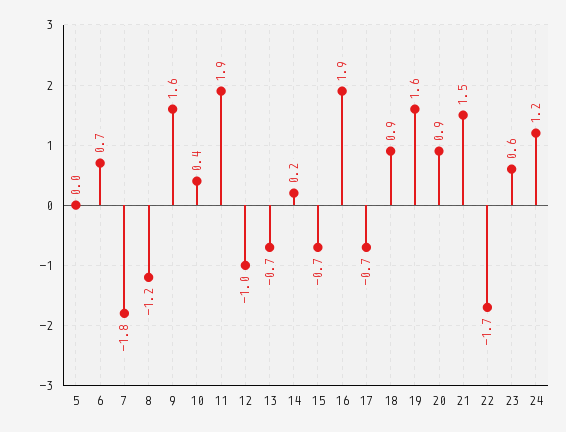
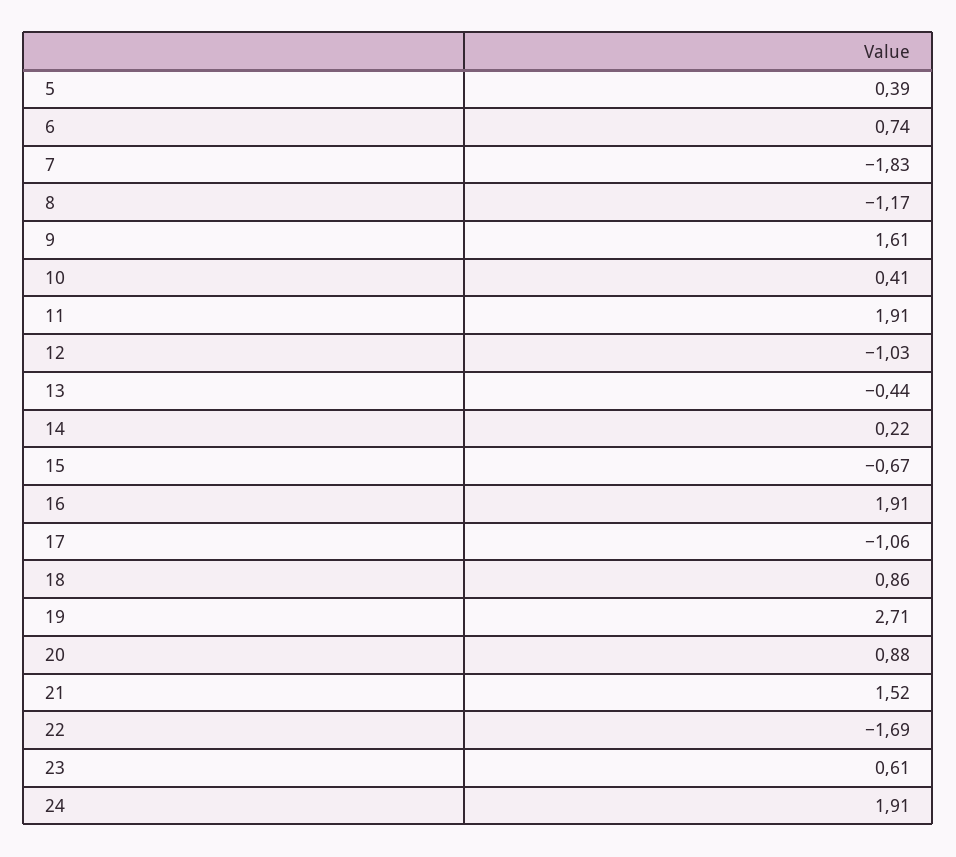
5: 0 -> 0.39
13: -0.7 -> -0.44
17: -0.7 -> -1.06
19: 1.6 -> 2.71
24: 1.2 -> 1.91

